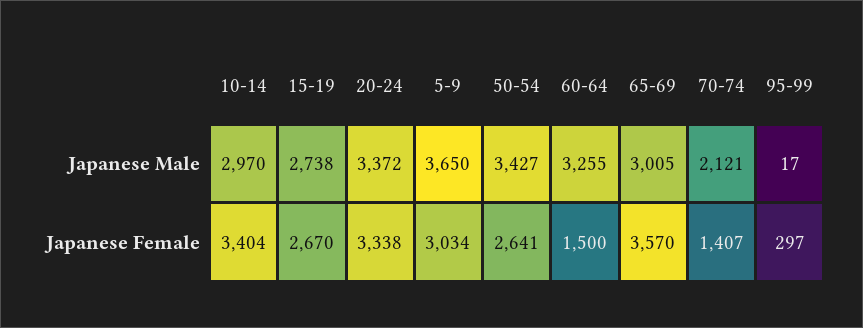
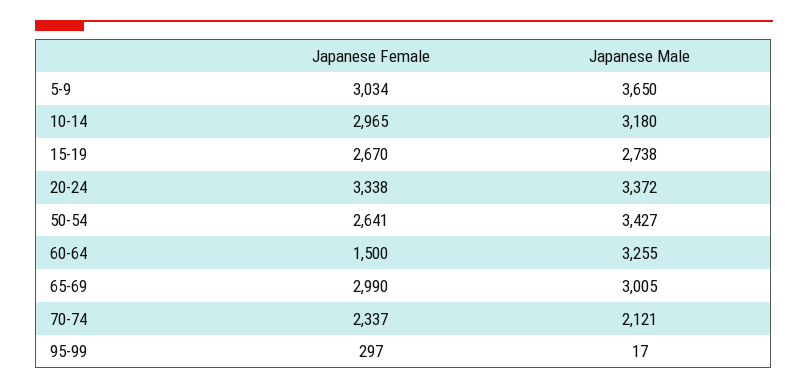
10-14, Japanese Male: 2970 -> 3180
10-14, Japanese Female: 3404 -> 2965
65-69, Japanese Female: 3570 -> 2990
70-74, Japanese Female: 1407 -> 2337

